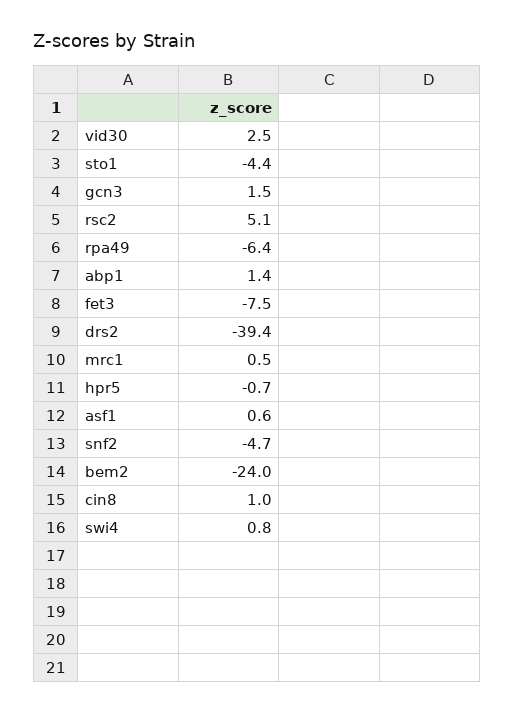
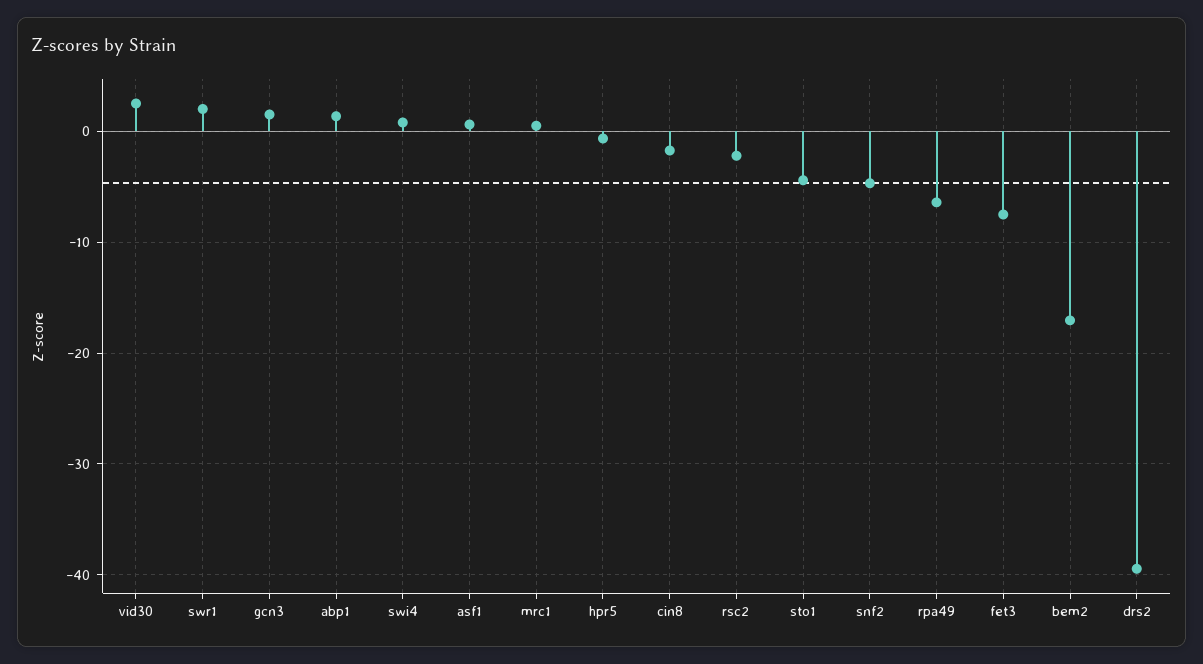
rsc2: 5.1 -> -2
bem2: -24 -> -17
cin8: 1 -> -2
swr1: none -> 2

